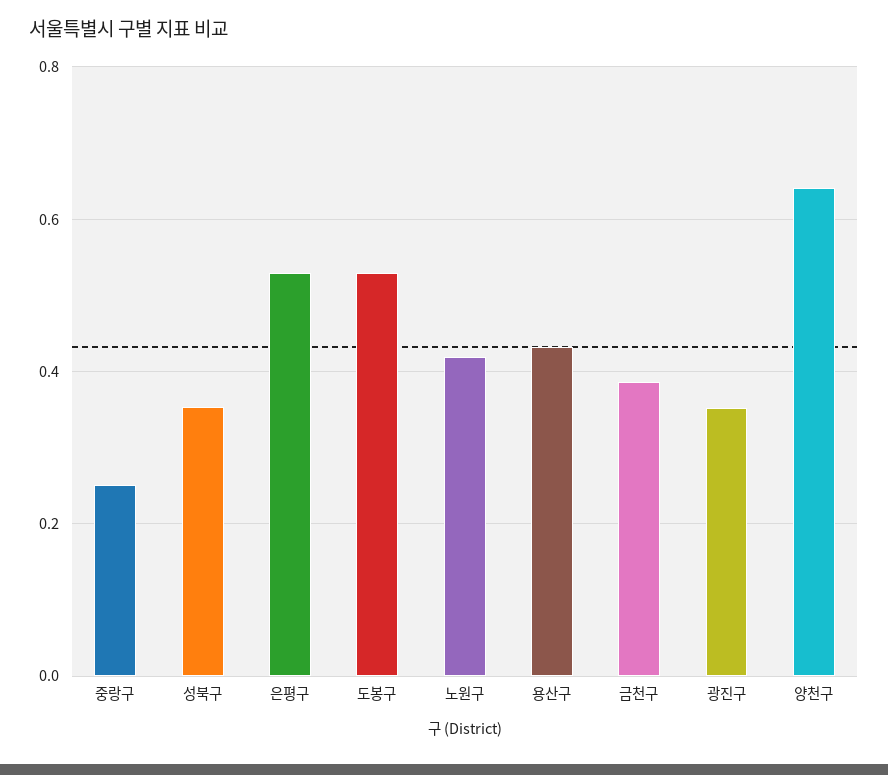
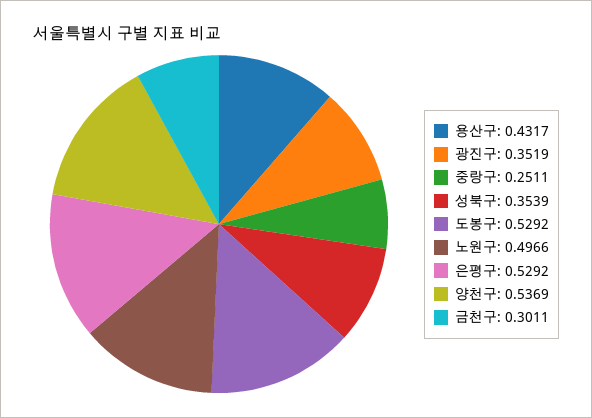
노원구: 0.42 -> 0.4966
금천구: 0.38 -> 0.3011
양천구: 0.64 -> 0.5369

